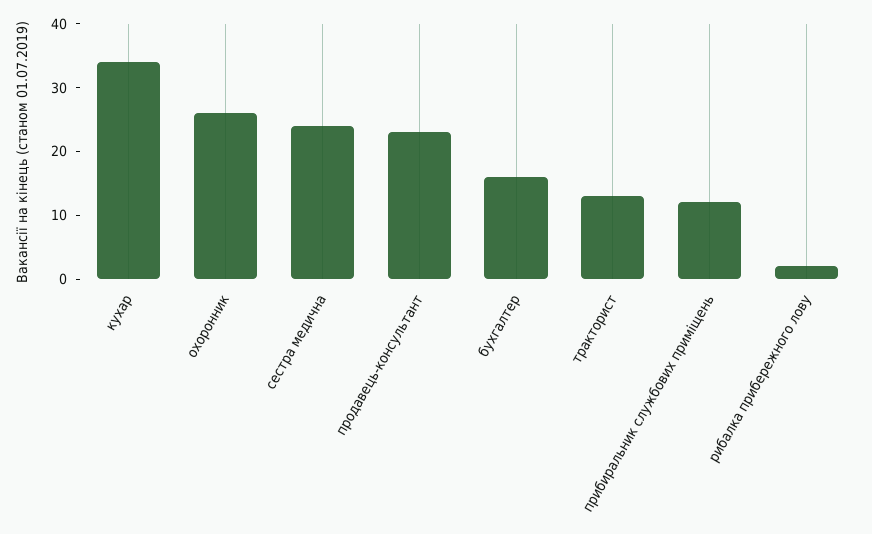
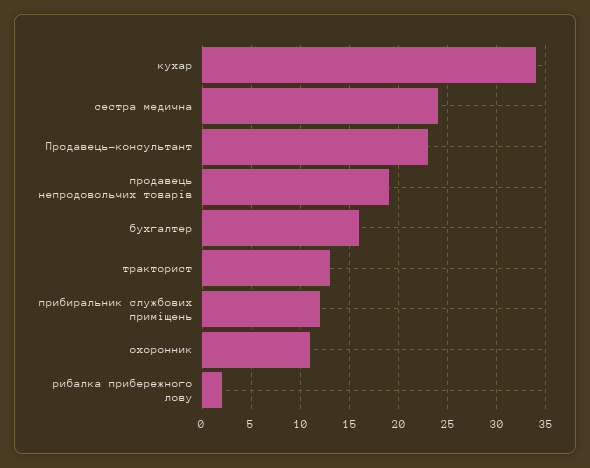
охоронник: 25 -> 11
продавець непродовольчих товарів: none -> 19

